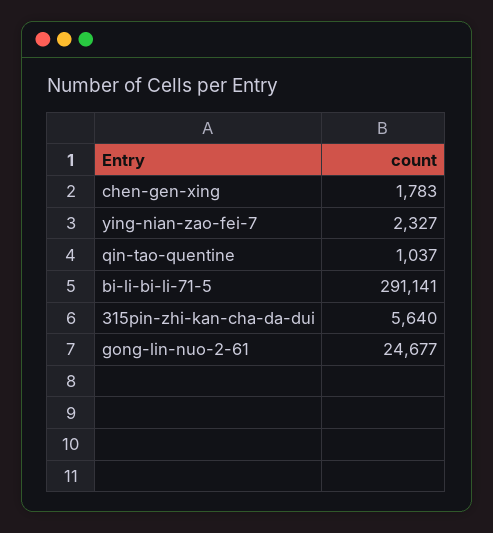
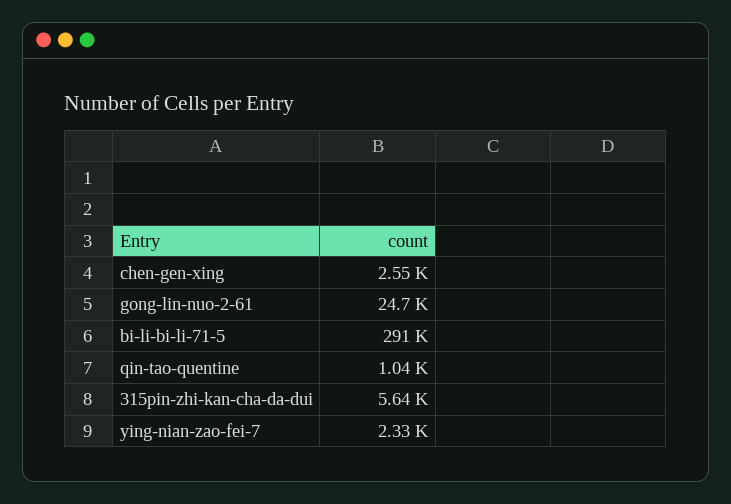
chen-gen-xing: 1783 -> 2550

